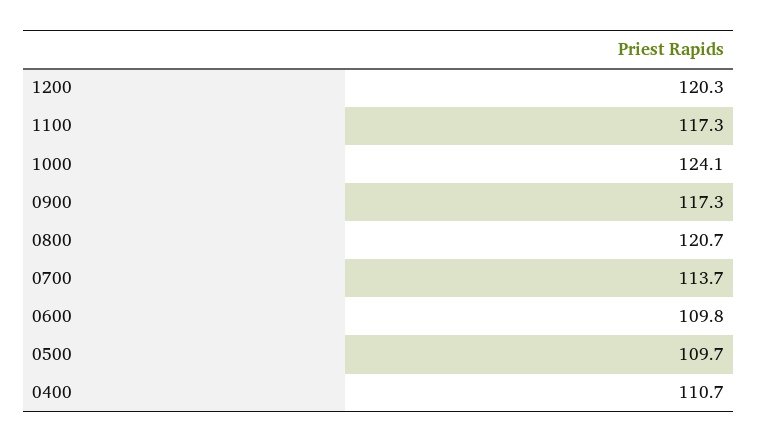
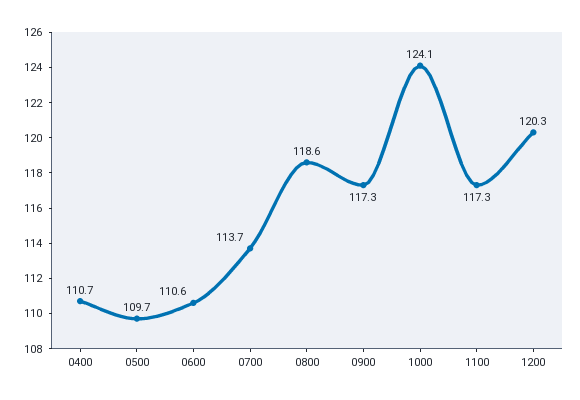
0800: 120.7 -> 118.6
0600: 109.8 -> 110.6

